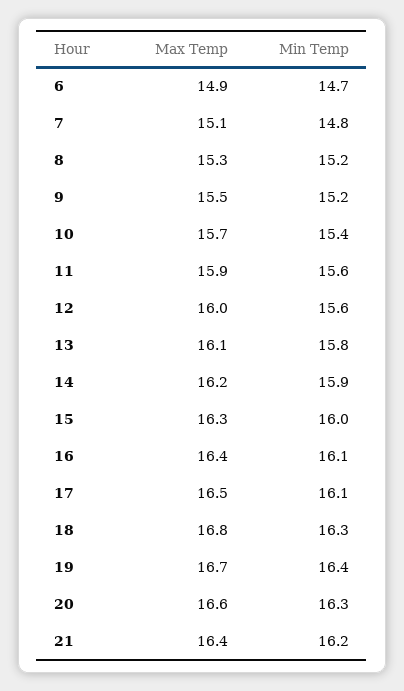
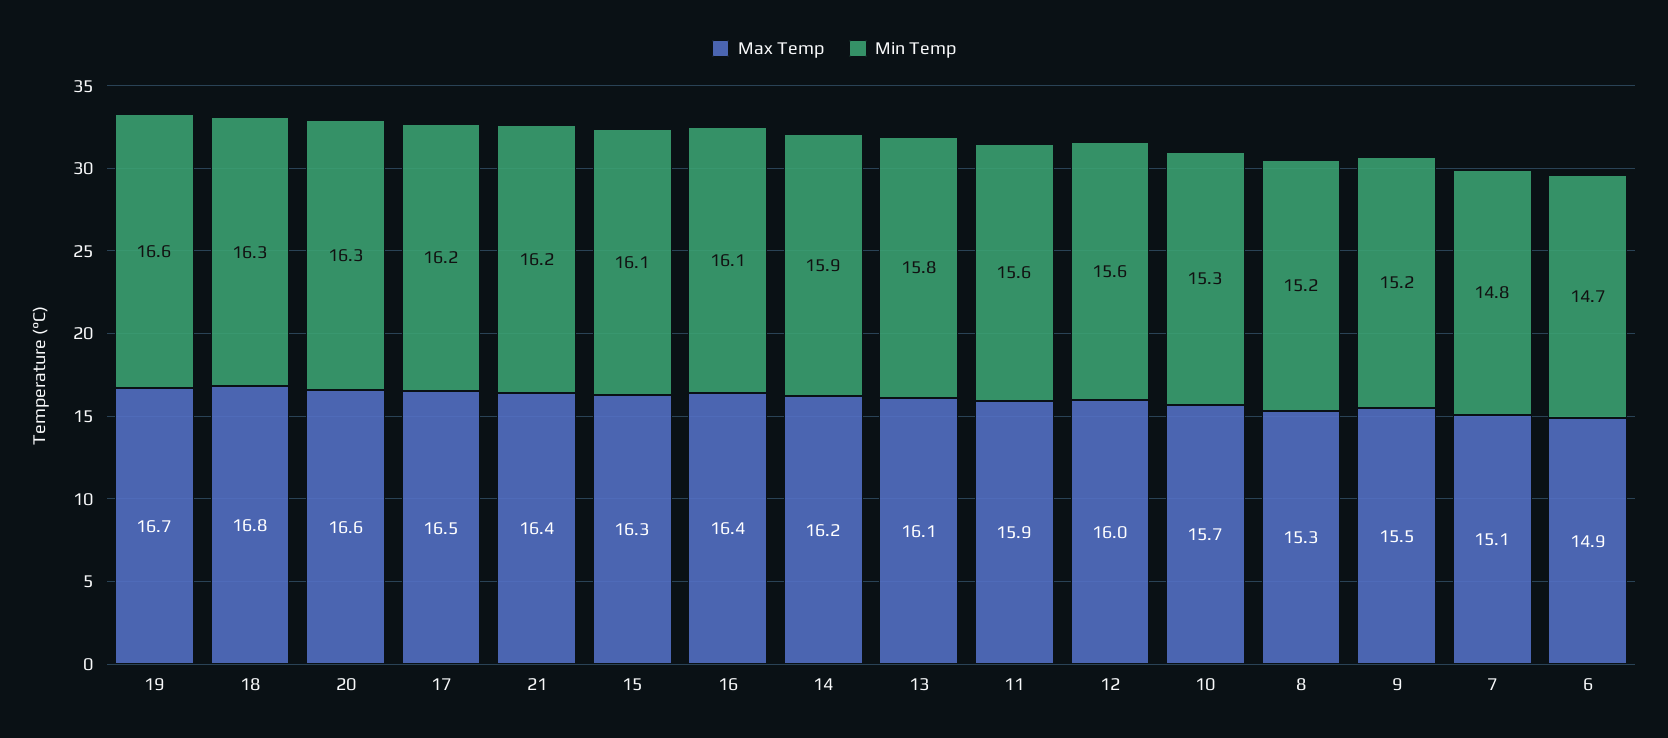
Min Temp, 10: 15.4 -> 15.3
Min Temp, 15: 16 -> 16.1
Min Temp, 17: 16.1 -> 16.2
Min Temp, 19: 16.4 -> 16.6

